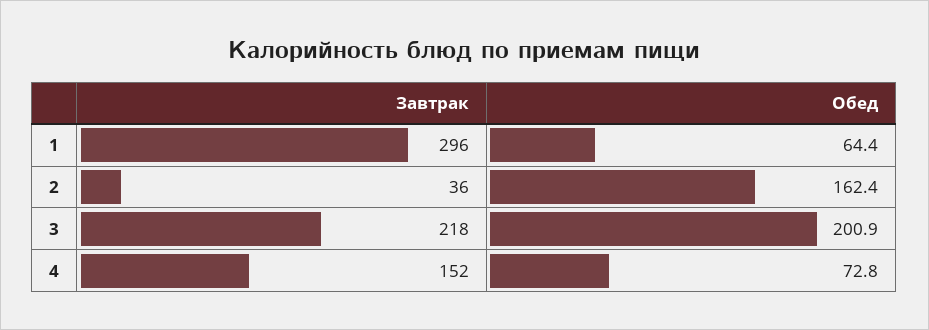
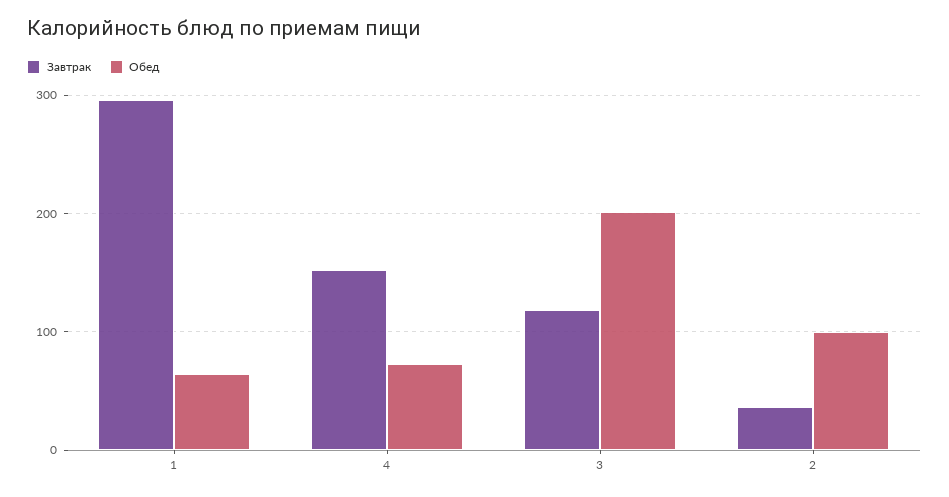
Обед, 2: 162.4 -> 100
Завтрак, 3: 218 -> 120

